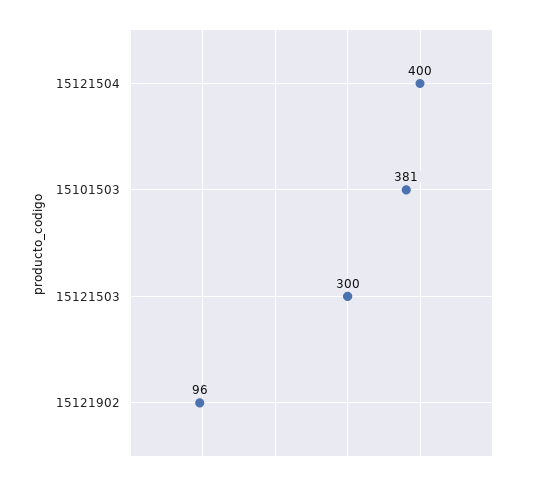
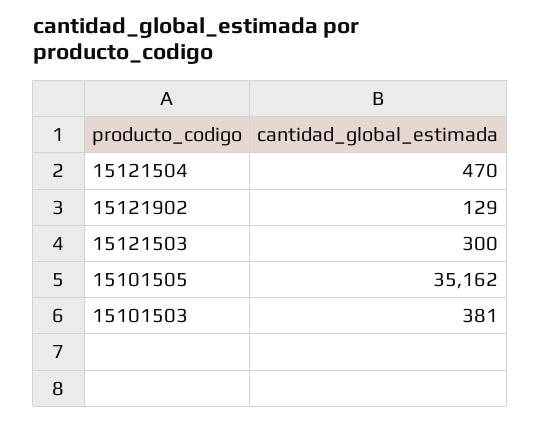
15121504: 400 -> 470
15121902: 96 -> 129
15101505: none -> 35162

